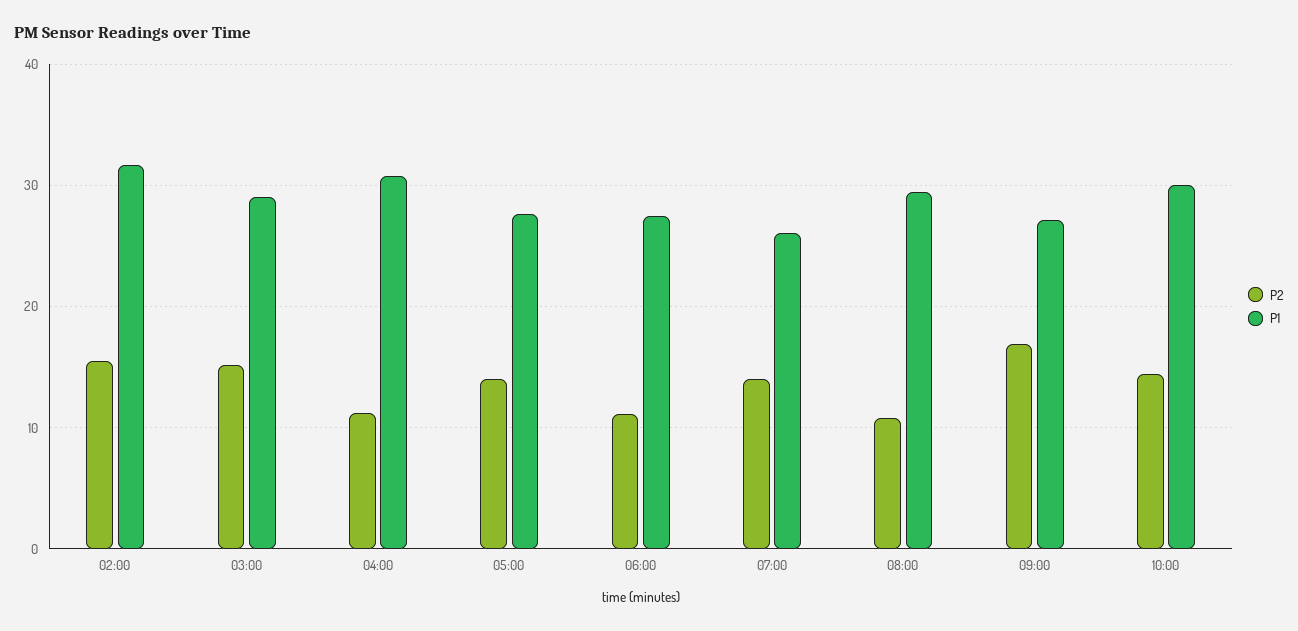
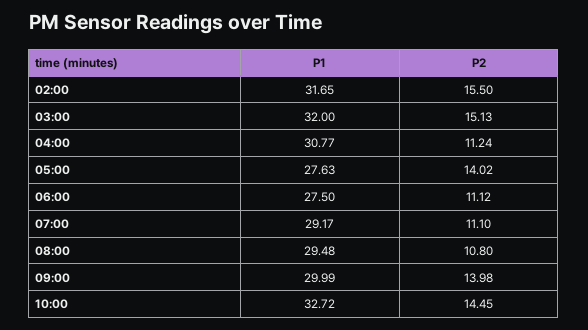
P1, 03:00: 29 -> 32
P2, 07:00: 14 -> 11.1
P1, 07:00: 26 -> 29.17
P2, 09:00: 17 -> 13.98
P1, 09:00: 27 -> 29.99
P1, 10:00: 30 -> 32.72

